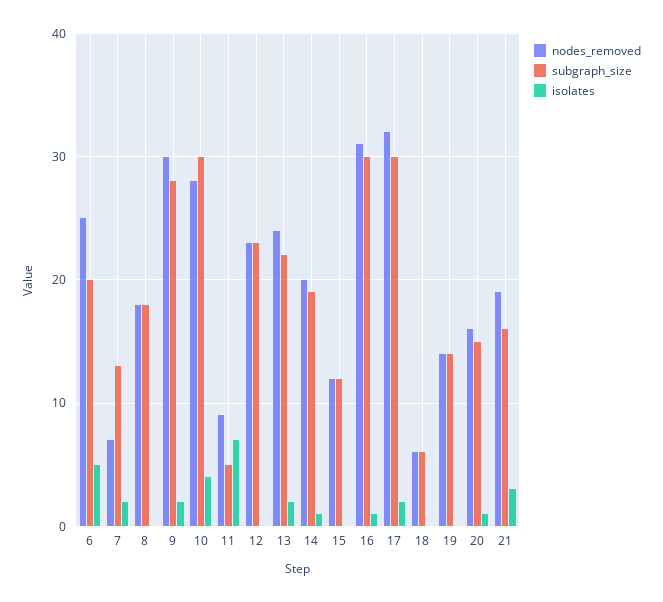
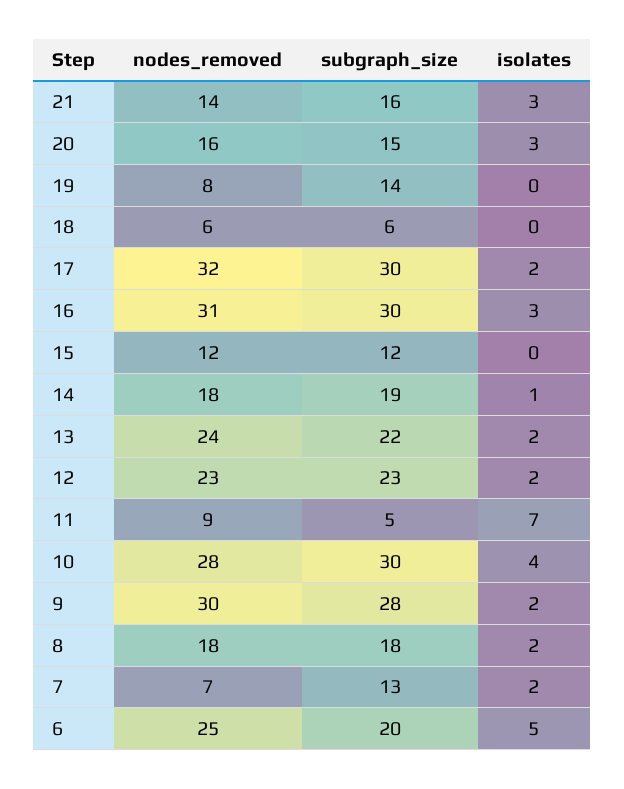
isolates, 8: 0 -> 2
isolates, 12: 0 -> 2
nodes_removed, 14: 20 -> 18
isolates, 16: 1 -> 3
nodes_removed, 19: 14 -> 8
isolates, 20: 1 -> 3
nodes_removed, 21: 19 -> 14

